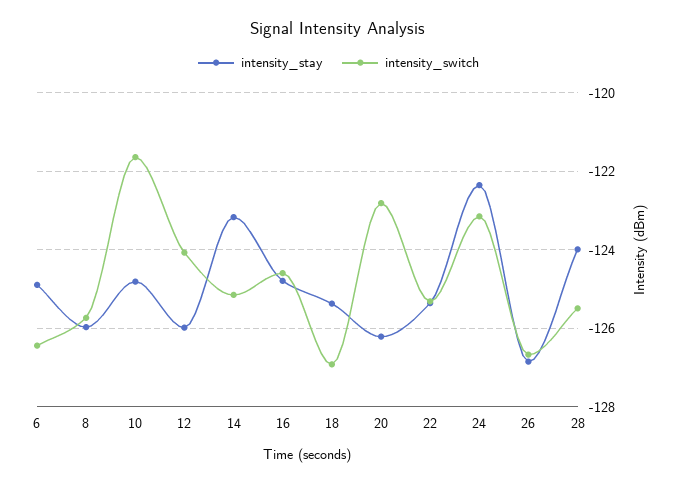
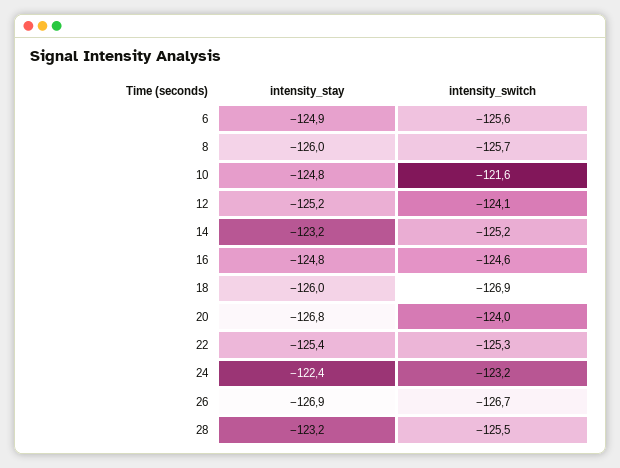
intensity_switch, 6: -126.4 -> -125.6
intensity_stay, 12: -126 -> -125.2
intensity_stay, 18: -125.4 -> -126
intensity_stay, 20: -126.2 -> -126.8
intensity_switch, 20: -122.8 -> -124
intensity_stay, 28: -124 -> -123.2

